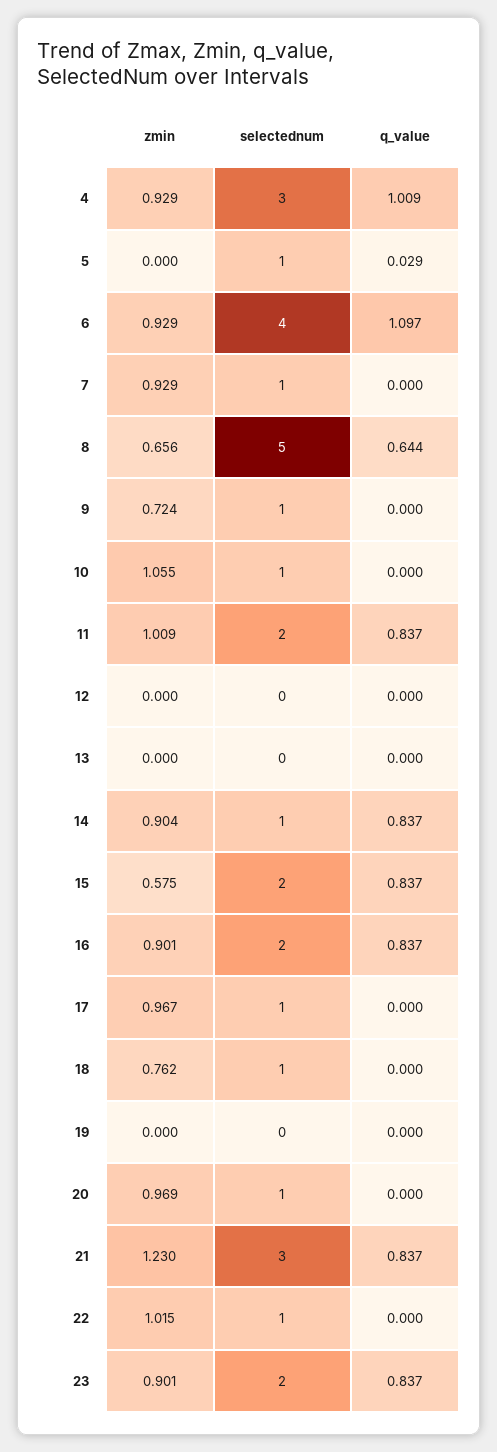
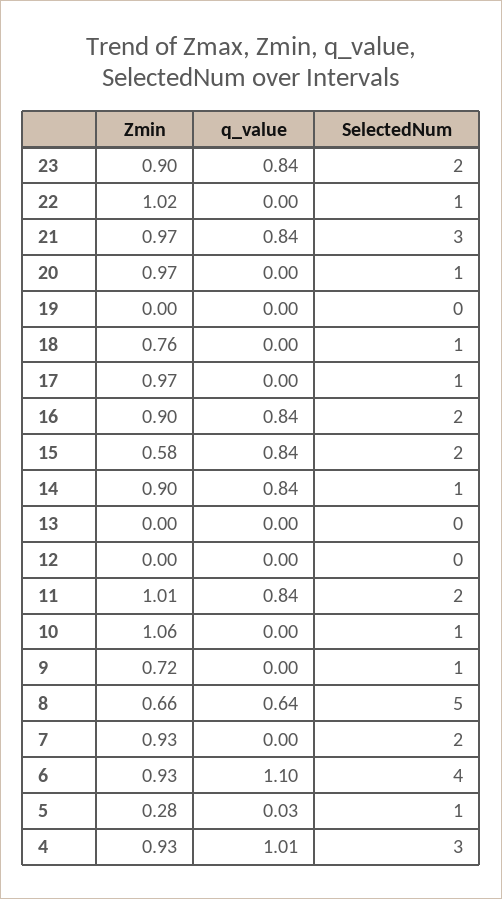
zmin, 5: 0 -> 0.28
selectednum, 7: 1 -> 2
zmin, 21: 1.23 -> 0.97

